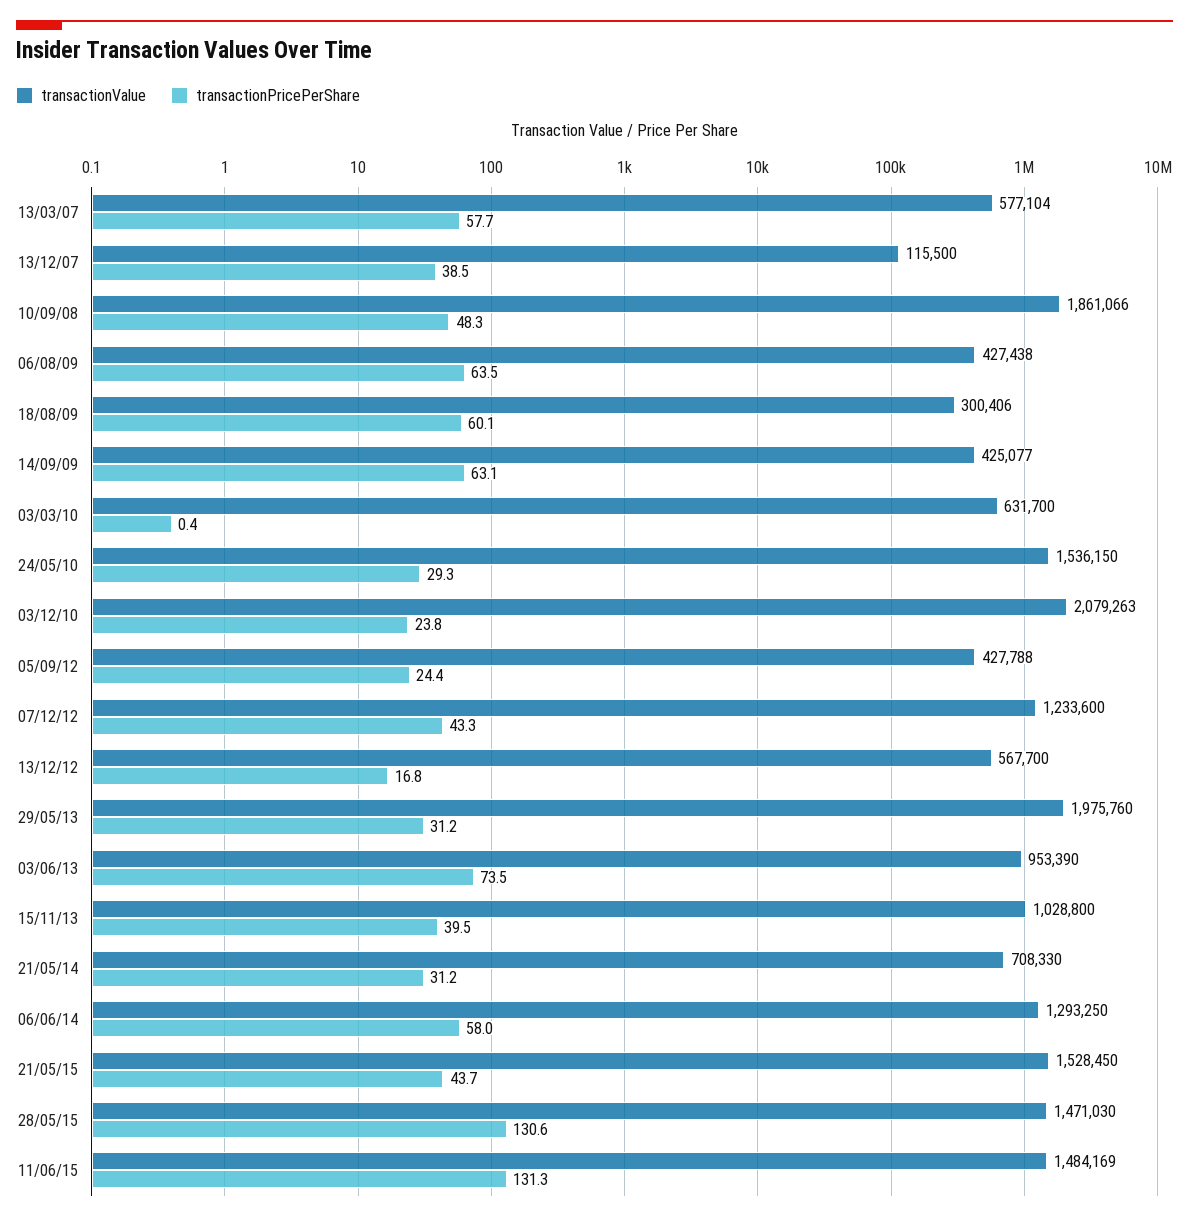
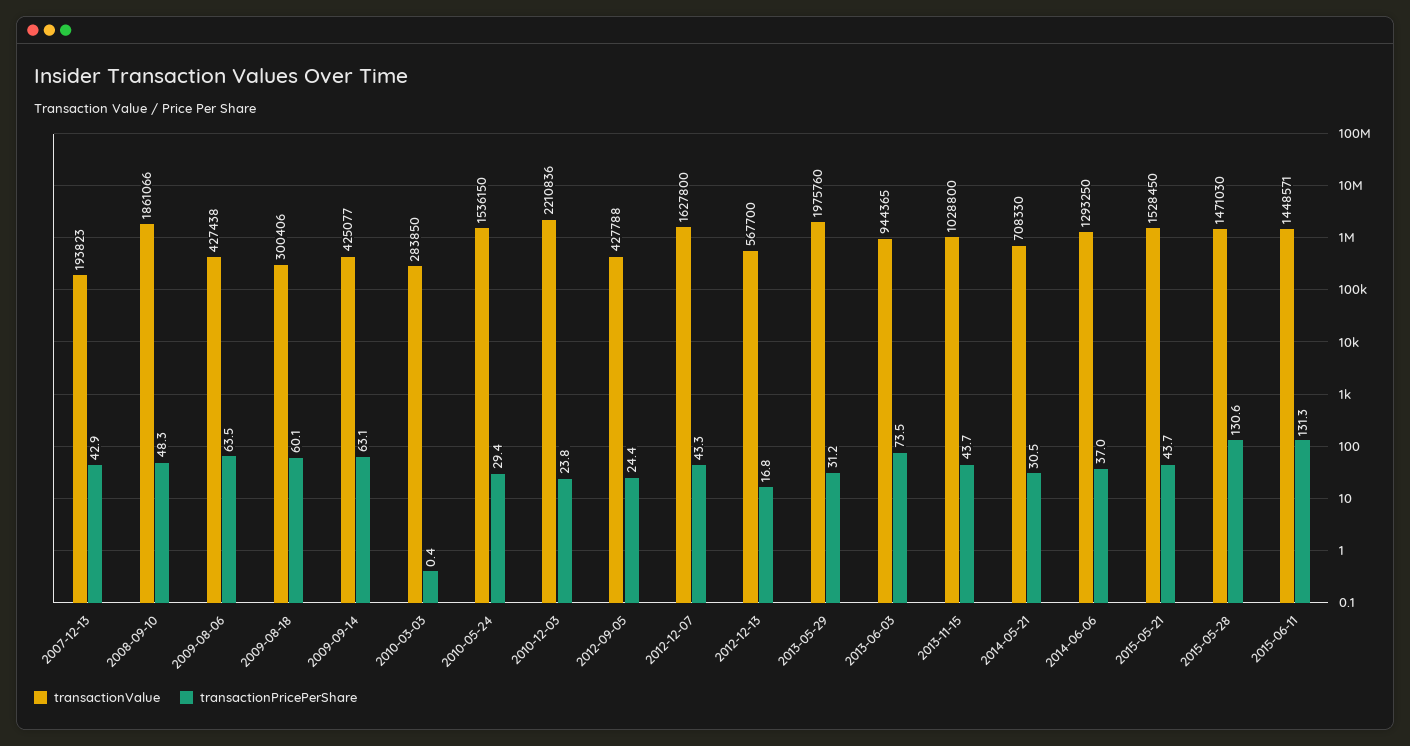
transactionValue, 13/03/07: 577104 -> none
transactionPricePerShare, 13/03/07: 57.7 -> none
transactionValue, 13/12/07: 115500 -> 193823
transactionPricePerShare, 13/12/07: 38.5 -> 42.9
transactionValue, 03/03/10: 631700 -> 283850
transactionPricePerShare, 24/05/10: 29.3 -> 29.4
transactionValue, 03/12/10: 2079263 -> 2210836
transactionValue, 07/12/12: 1233600 -> 1627800
transactionValue, 03/06/13: 953390 -> 944365
transactionPricePerShare, 15/11/13: 39.5 -> 43.7
transactionPricePerShare, 21/05/14: 31.2 -> 30.5
transactionPricePerShare, 06/06/14: 58 -> 37
transactionValue, 11/06/15: 1484169 -> 1448571

